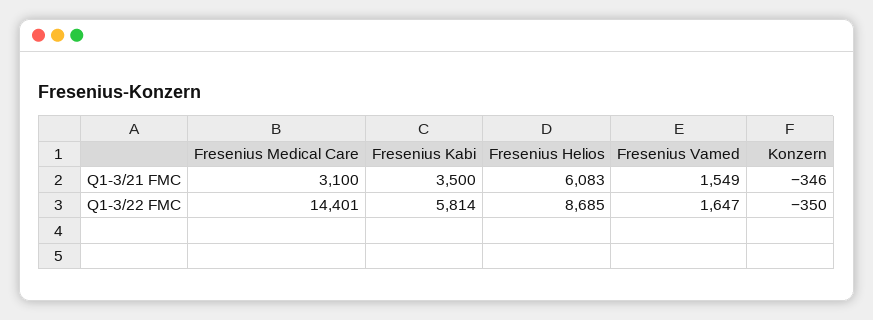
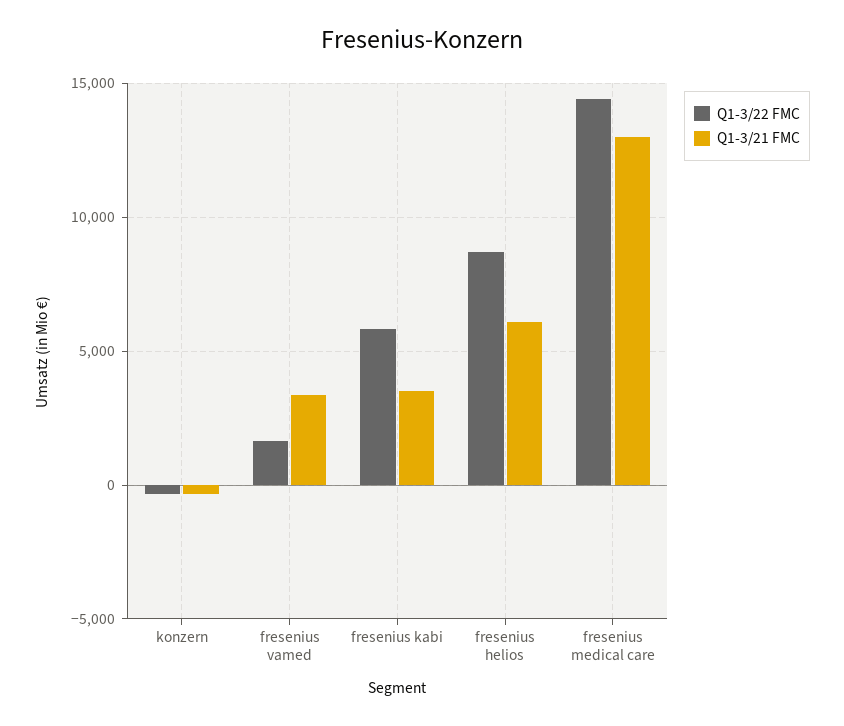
Q1-3/21 FMC, Fresenius Medical Care: 3100 -> 13000
Q1-3/21 FMC, Fresenius Vamed: 1549 -> 3500

